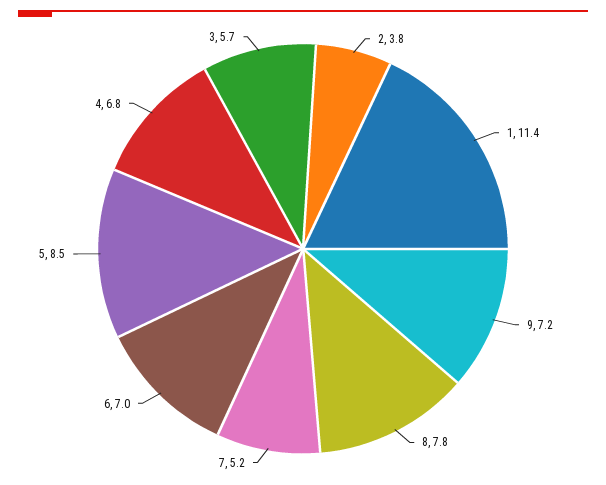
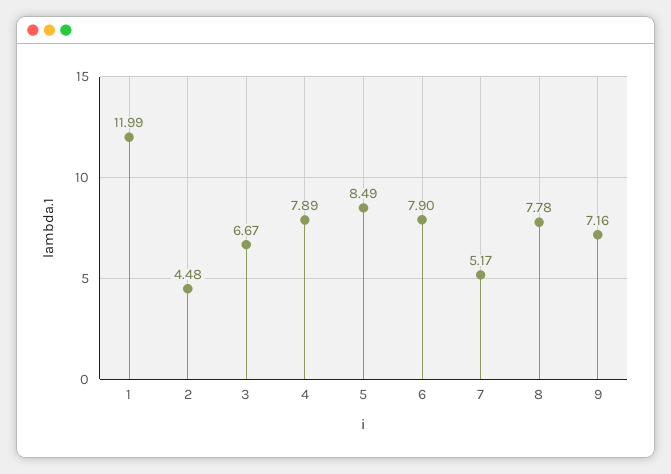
2: 3.8 -> 4.48
1: 11.4 -> 11.99
6: 7 -> 7.9
4: 6.8 -> 7.89
3: 5.7 -> 6.67

